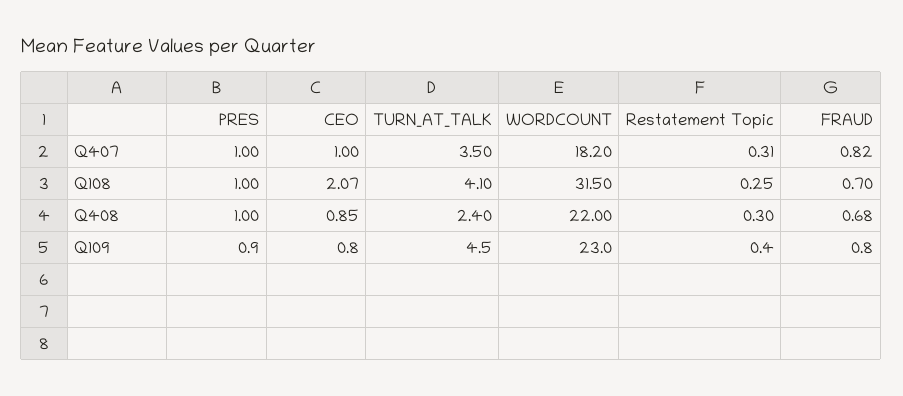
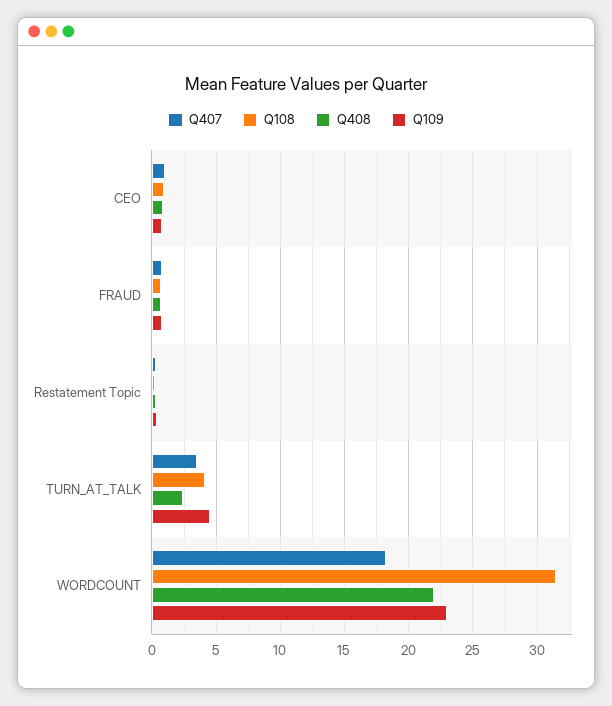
Q407, PRES: 1 -> none
Q108, PRES: 1 -> none
Q108, CEO: 2.07 -> 1
Q408, PRES: 1 -> none
Q109, PRES: 0.9 -> none

